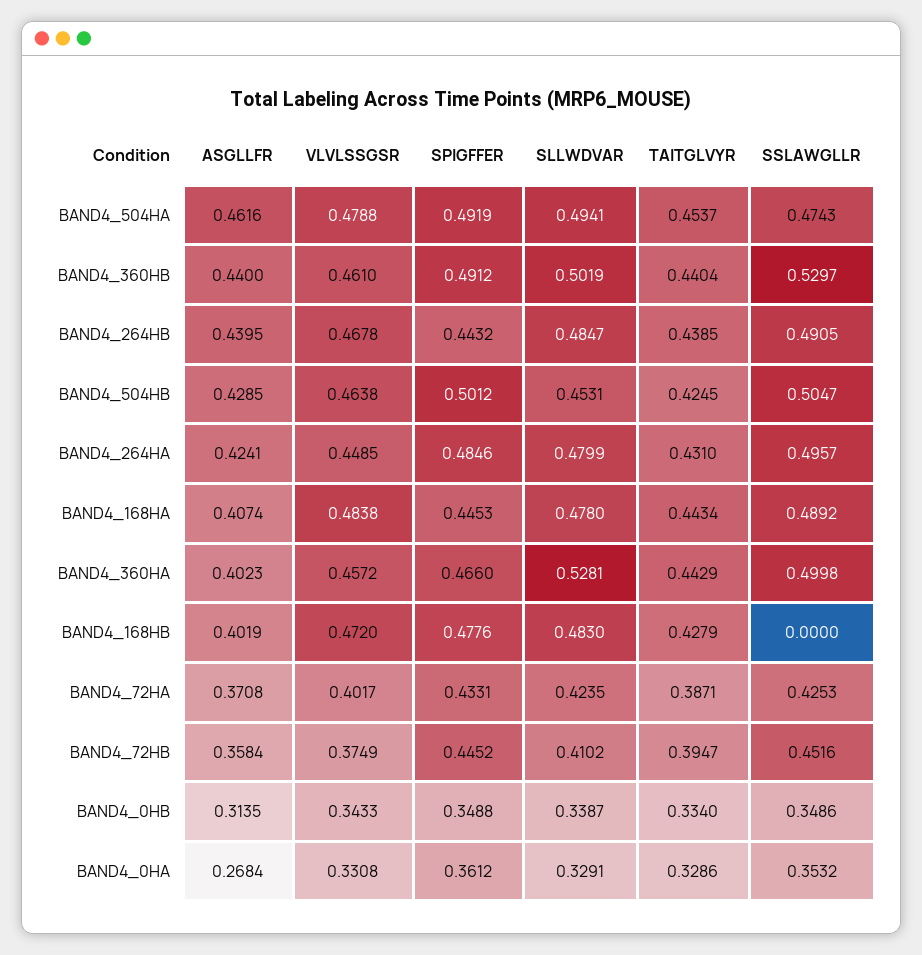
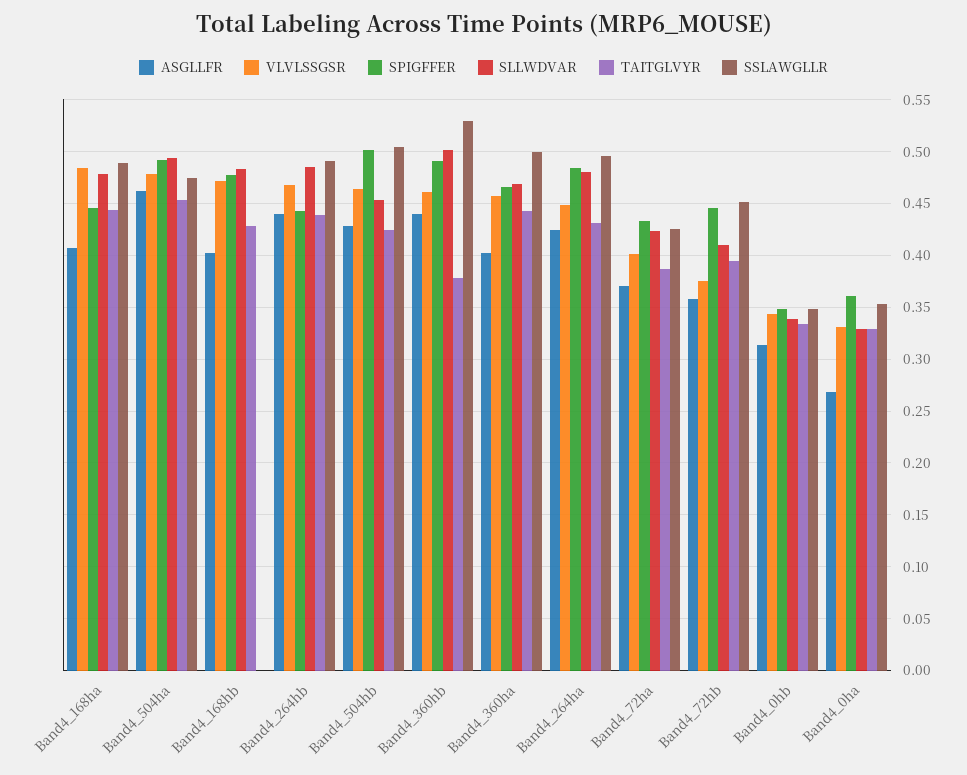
TAITGLVYR, BAND4_360HB: 0.4404 -> 0.38
SLLWDVAR, BAND4_360HA: 0.5281 -> 0.47

